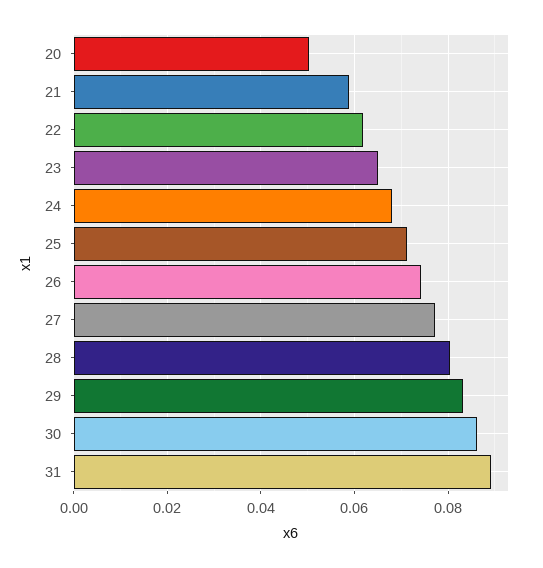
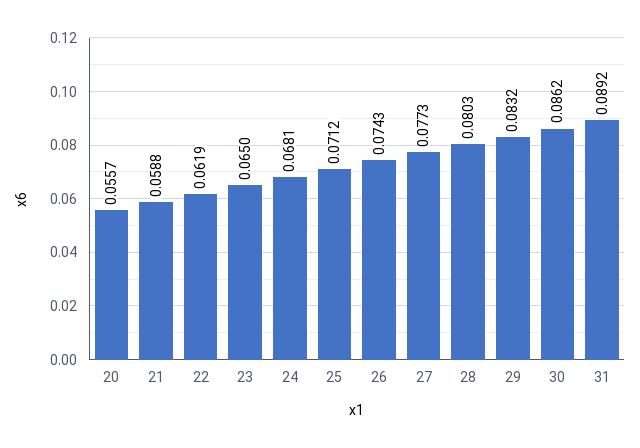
20: 0.05 -> 0.0557

